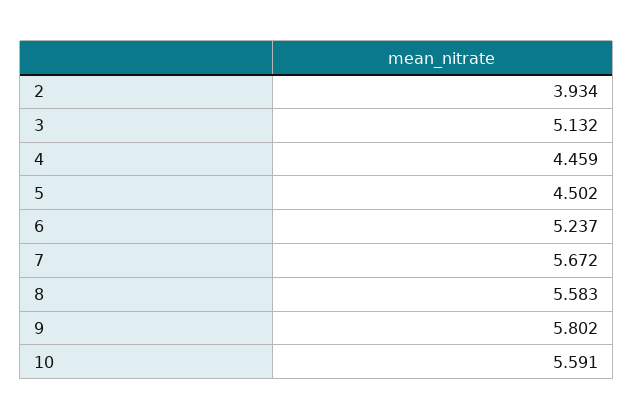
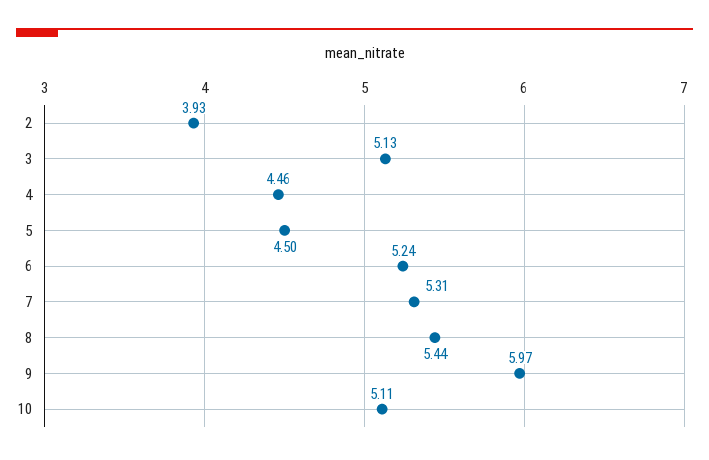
7: 5.672 -> 5.31
8: 5.583 -> 5.44
9: 5.802 -> 5.97
10: 5.591 -> 5.11

